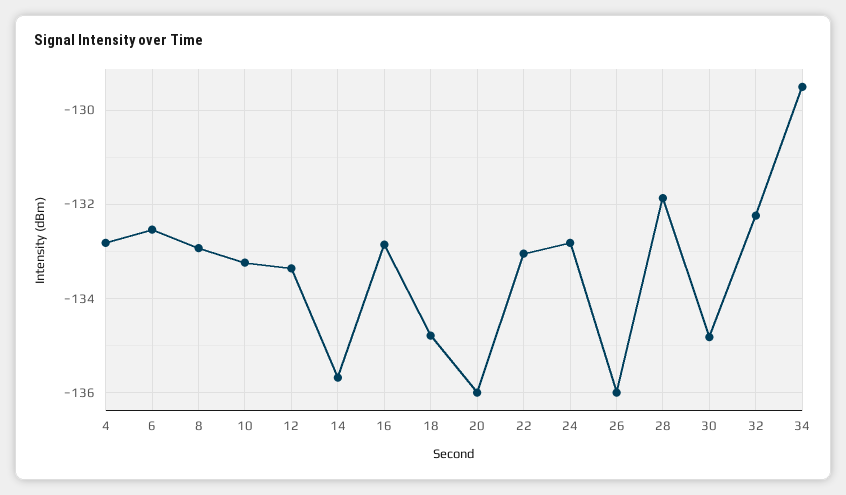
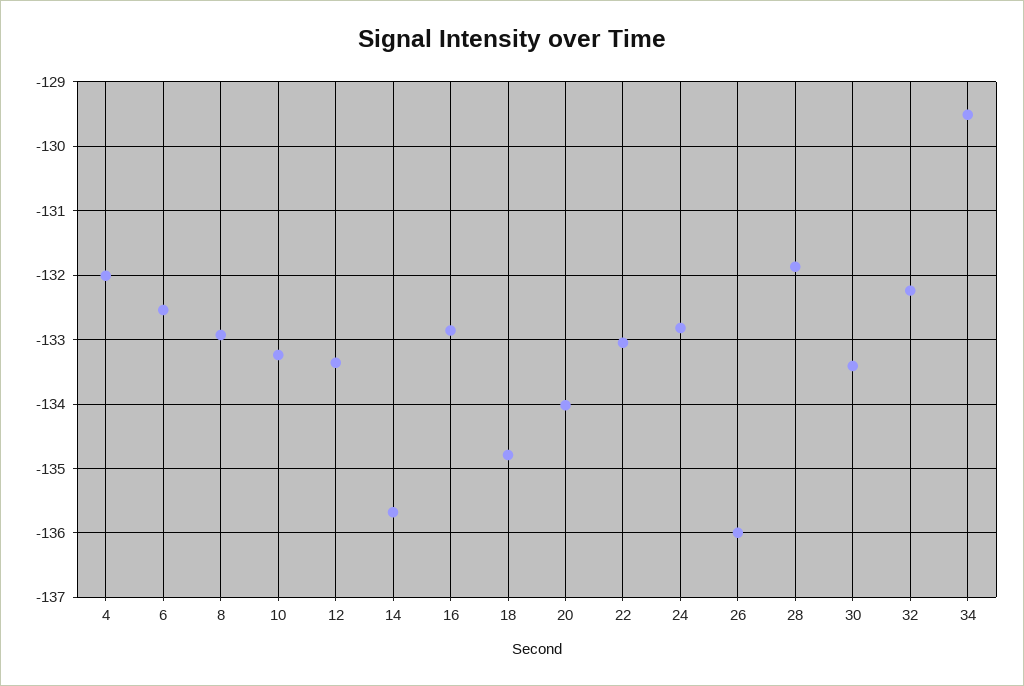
4: -132.8 -> -132
20: -136 -> -134
30: -134.8 -> -133.4

